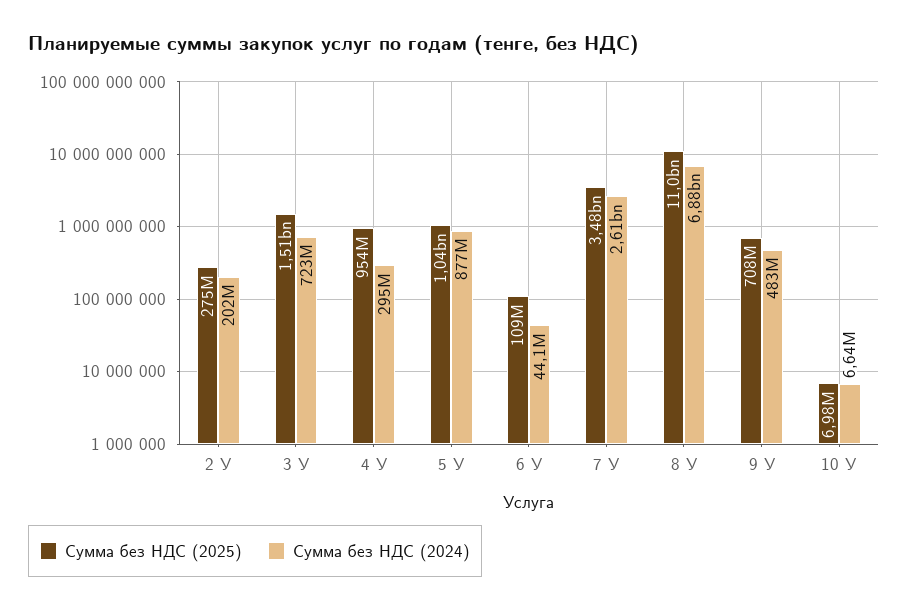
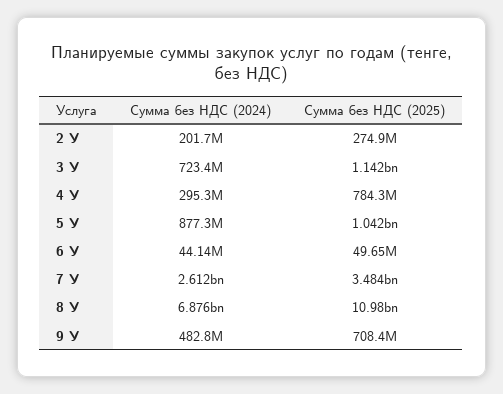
Сумма без НДС (2025), 3 У: 1510000000 -> 1142000000
Сумма без НДС (2025), 4 У: 954000000 -> 784300000
Сумма без НДС (2025), 6 У: 109000000 -> 49650000
Сумма без НДС (2025), 10 У: 6980000 -> none
Сумма без НДС (2024), 10 У: 6640000 -> none

